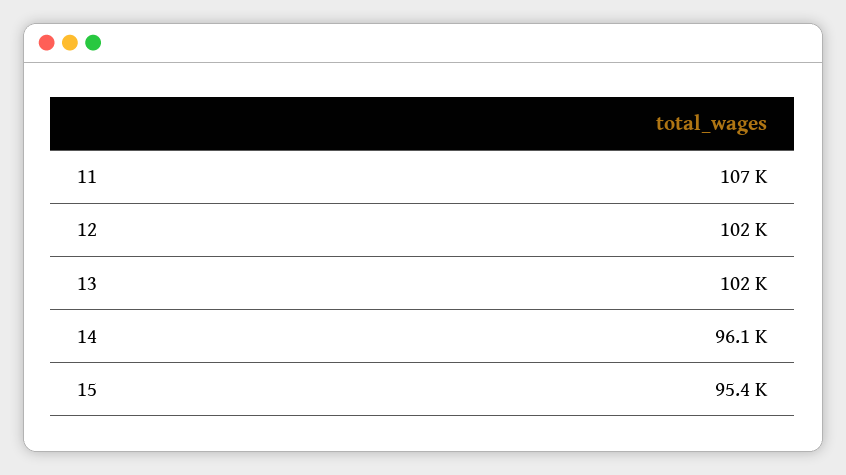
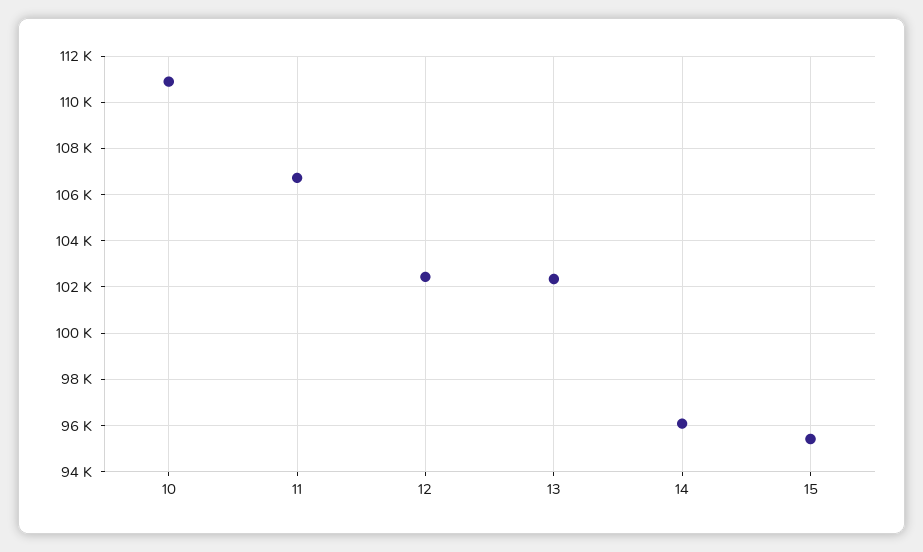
10: none -> 111000

